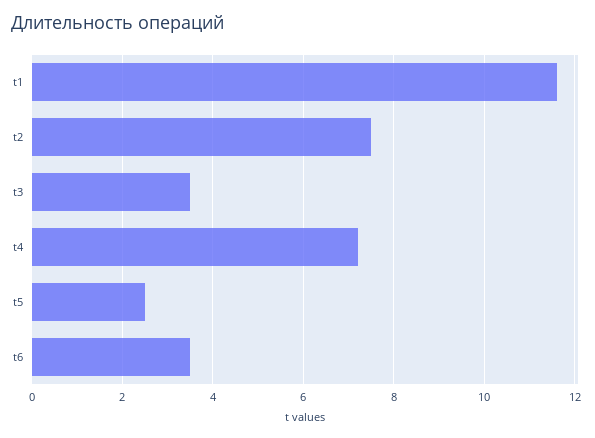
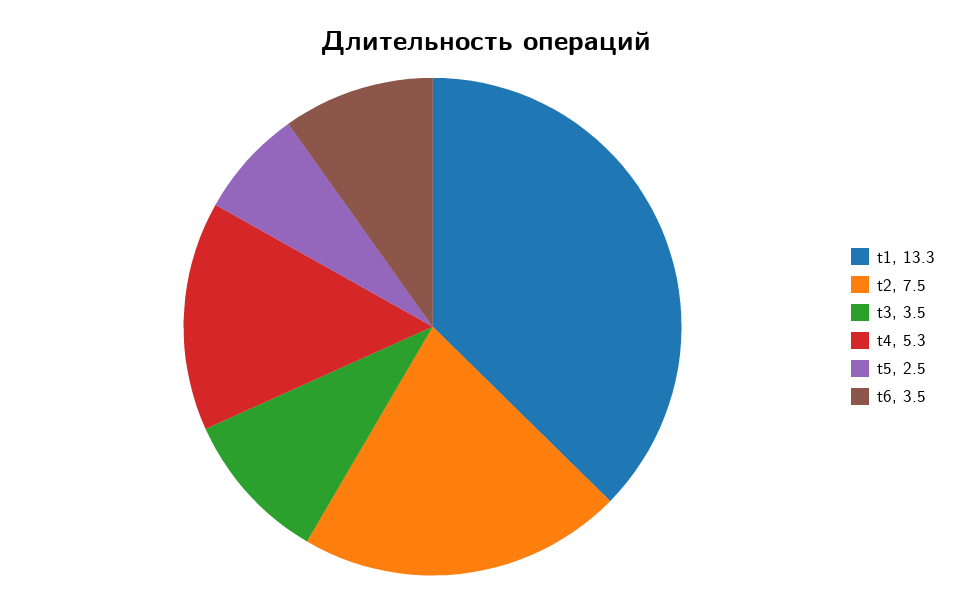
t1: 11.6 -> 13.3
t4: 7.2 -> 5.3

